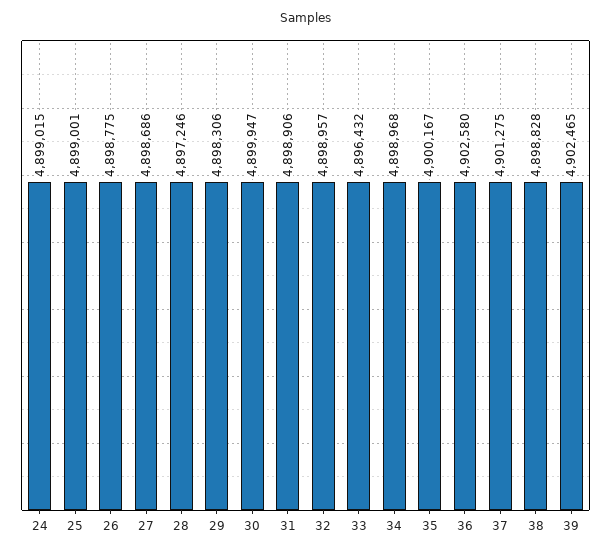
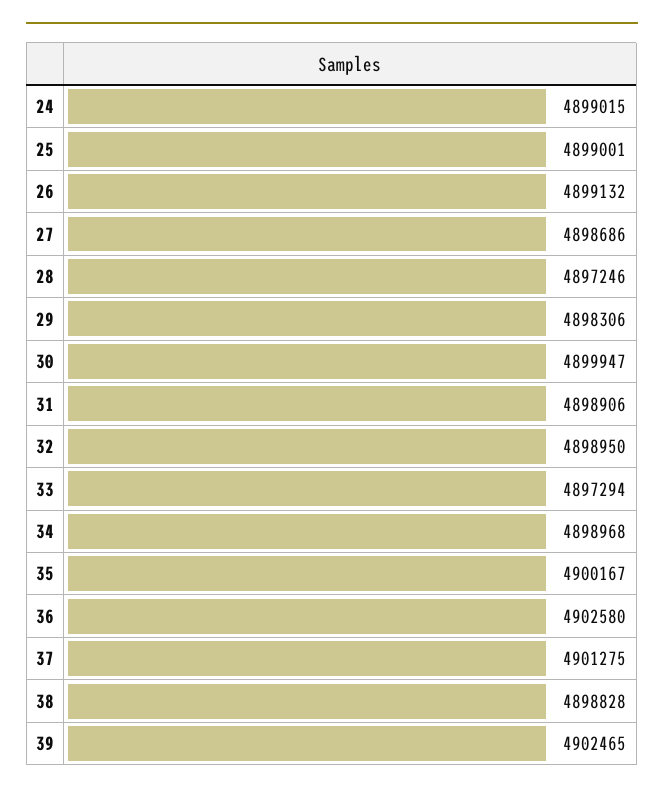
26: 4898775 -> 4899132
32: 4898957 -> 4898950
33: 4896432 -> 4897294

